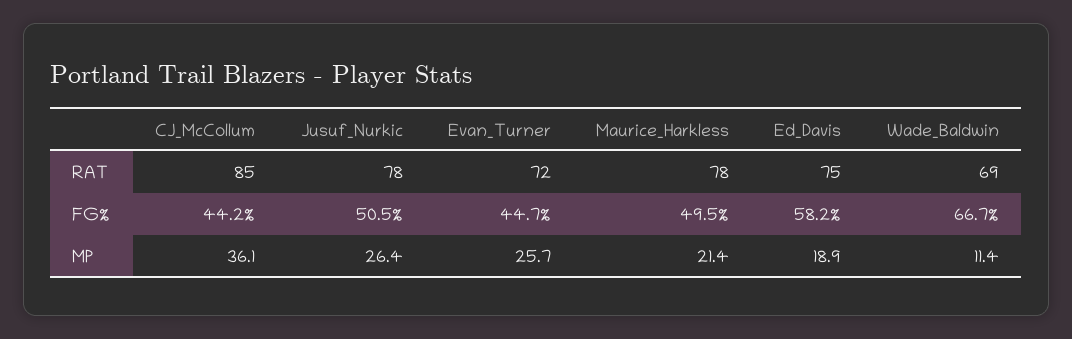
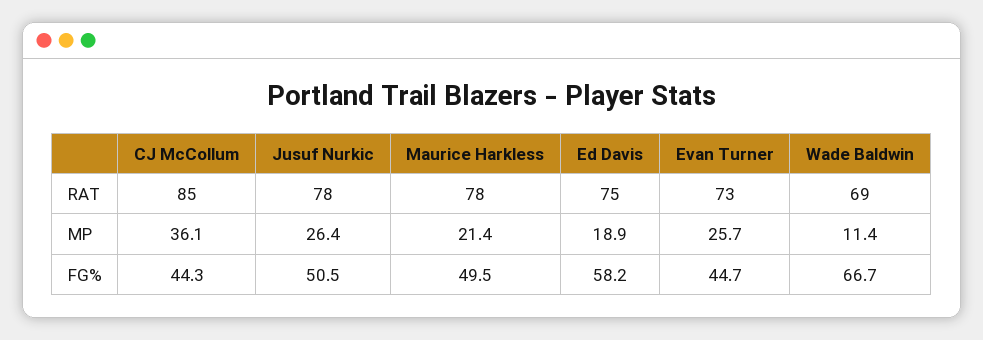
Evan_Turner, RAT: 72 -> 73
CJ_McCollum, FG%: 44.2 -> 44.3

